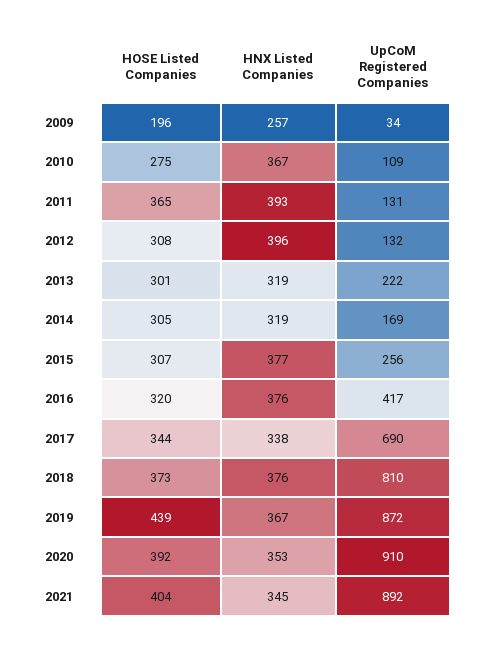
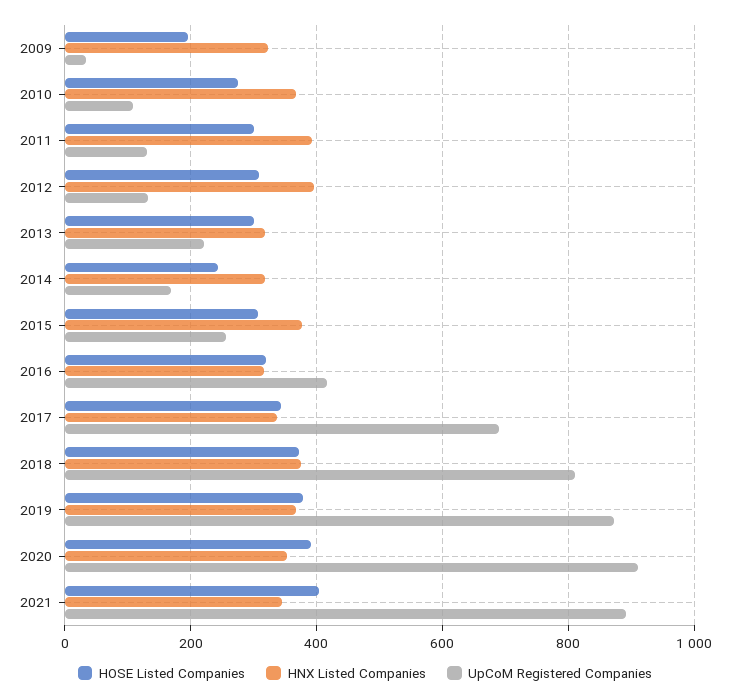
HNX Listed Companies, 2009: 257 -> 320
HOSE Listed Companies, 2011: 365 -> 300
HOSE Listed Companies, 2014: 305 -> 240
HNX Listed Companies, 2016: 376 -> 320
HOSE Listed Companies, 2019: 439 -> 380

